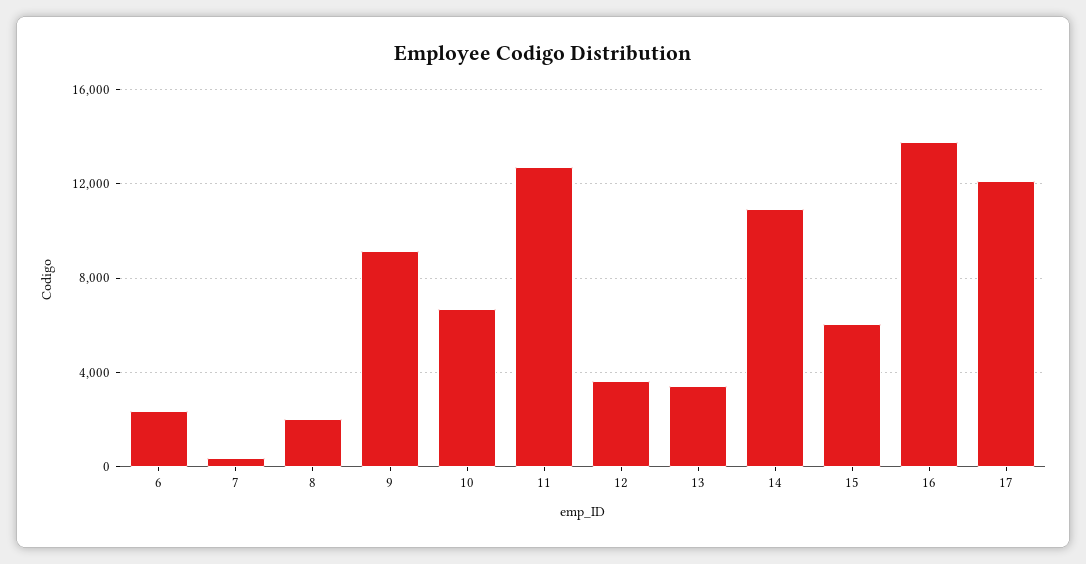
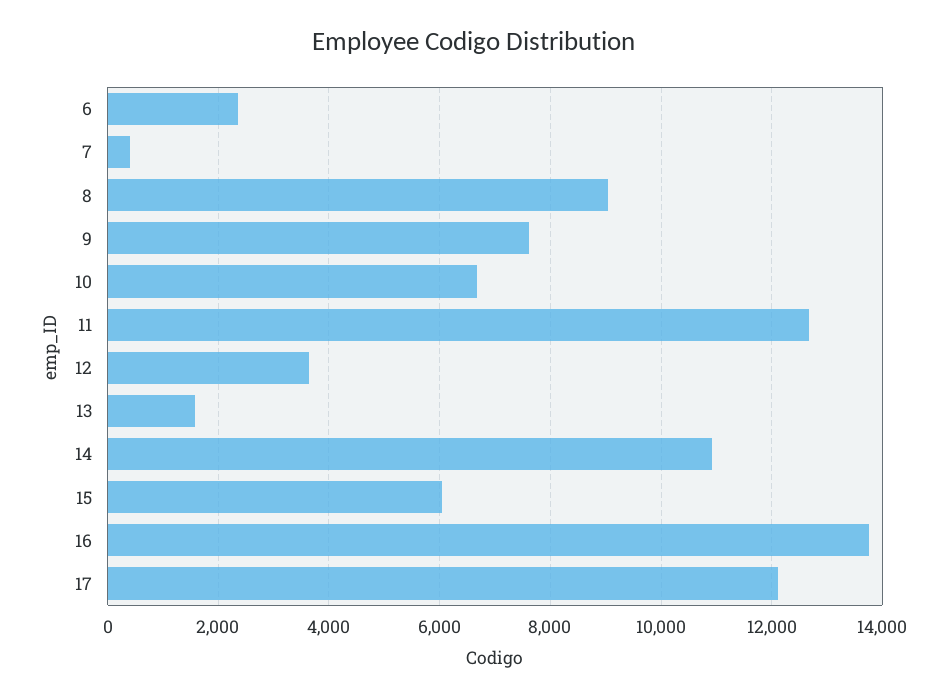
8: 2000 -> 9000
9: 9000 -> 7600
13: 3500 -> 1600

